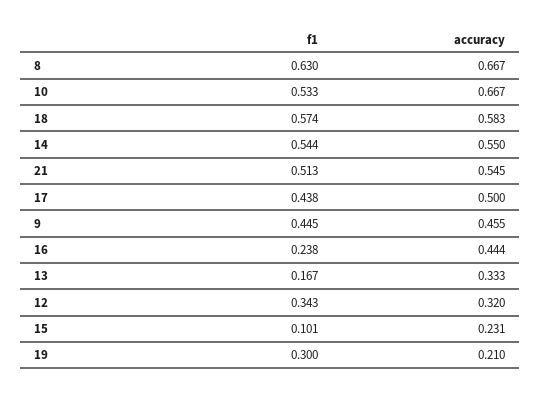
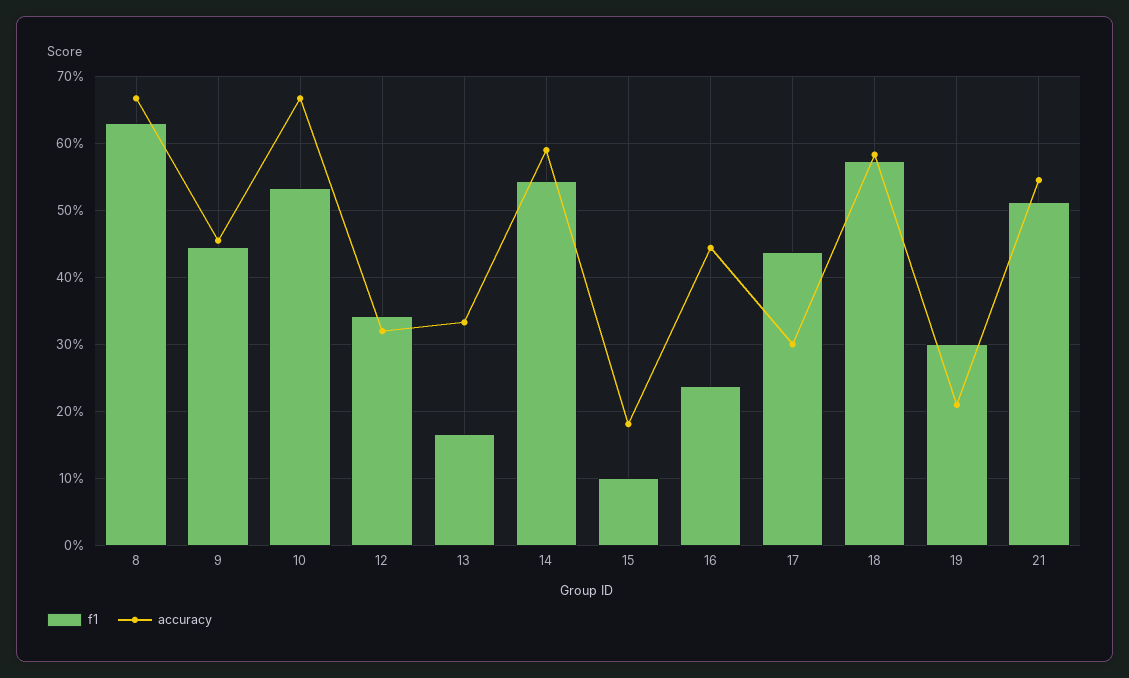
accuracy, 14: 0.55 -> 0.59
accuracy, 17: 0.5 -> 0.3
accuracy, 15: 0.231 -> 0.18

